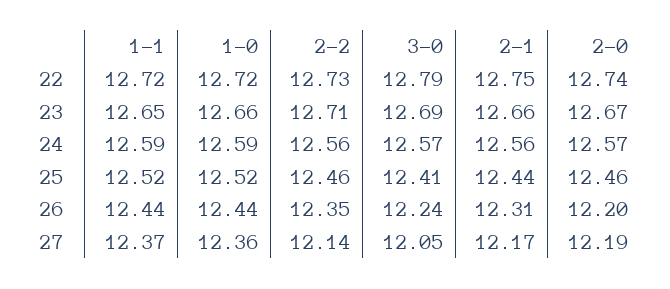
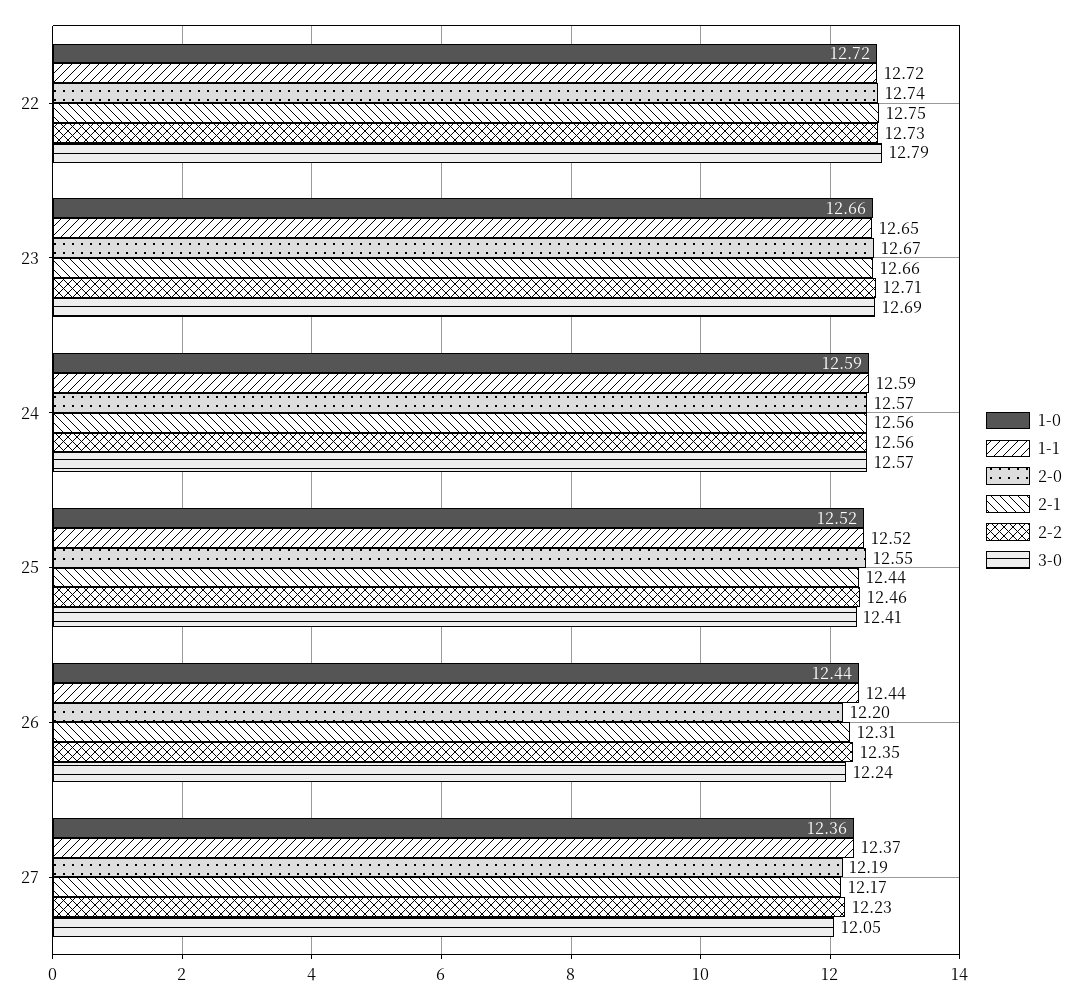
2-0, 25: 12.46 -> 12.55
2-2, 27: 12.14 -> 12.23

